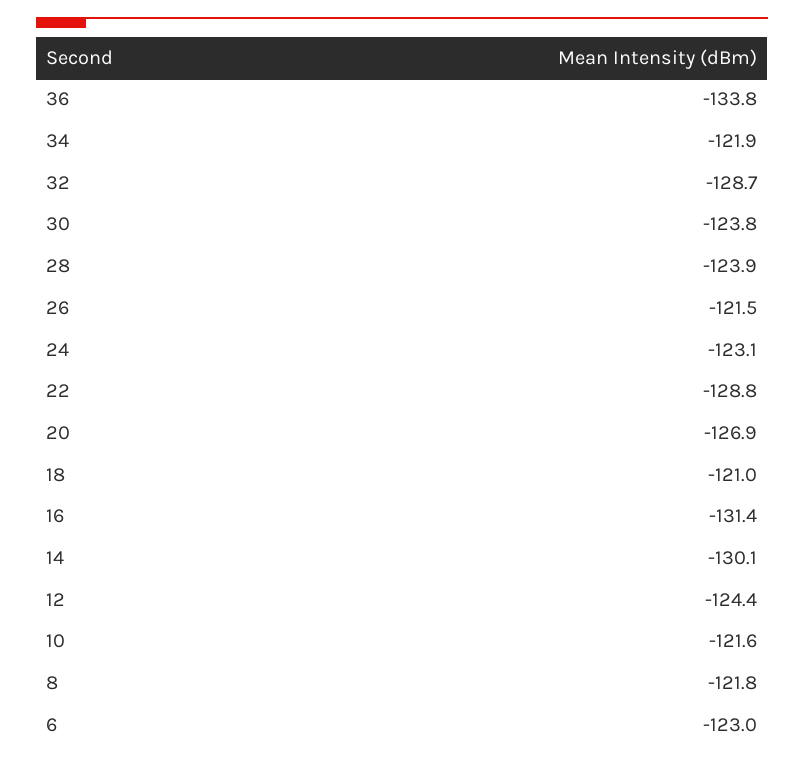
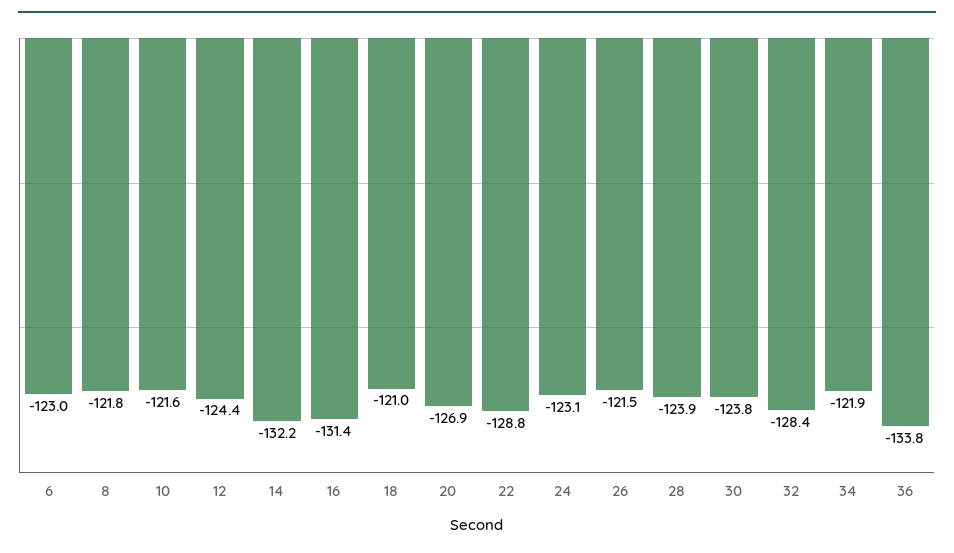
32: -128.7 -> -128.4
14: -130.1 -> -132.2

